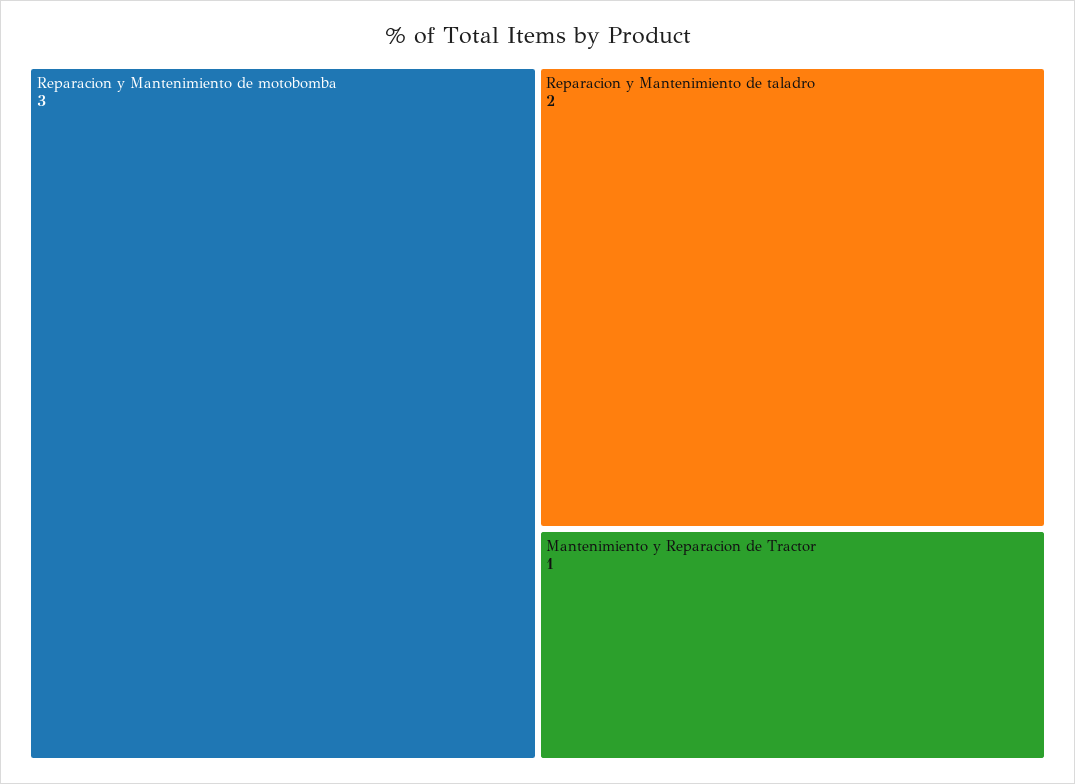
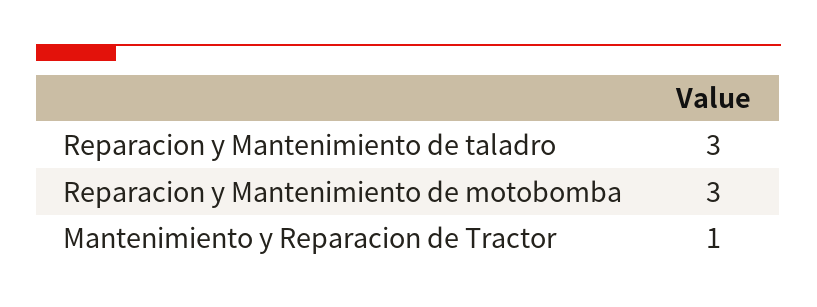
Reparacion y Mantenimiento de taladro: 2 -> 3

